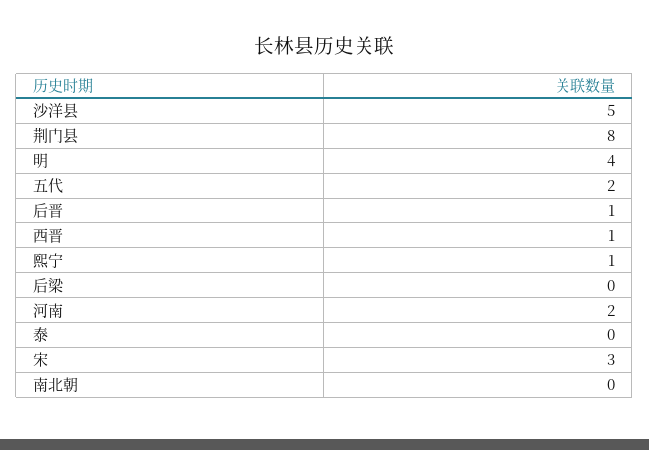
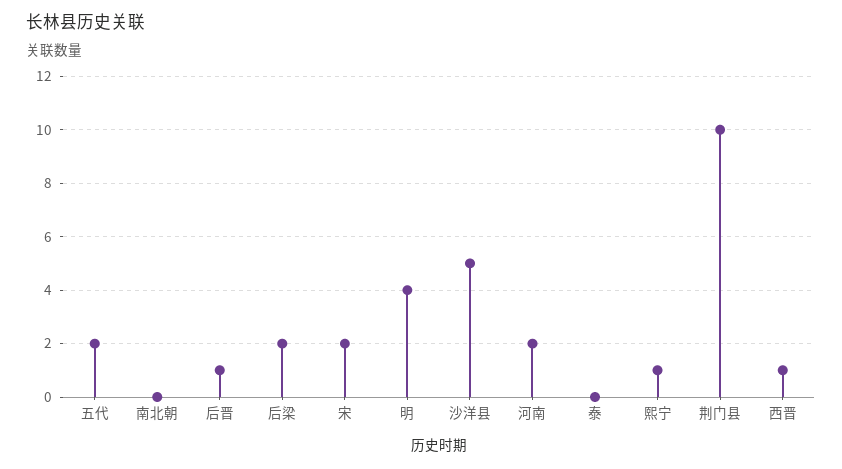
荆门县: 8 -> 10
后梁: 0 -> 2
宋: 3 -> 2

